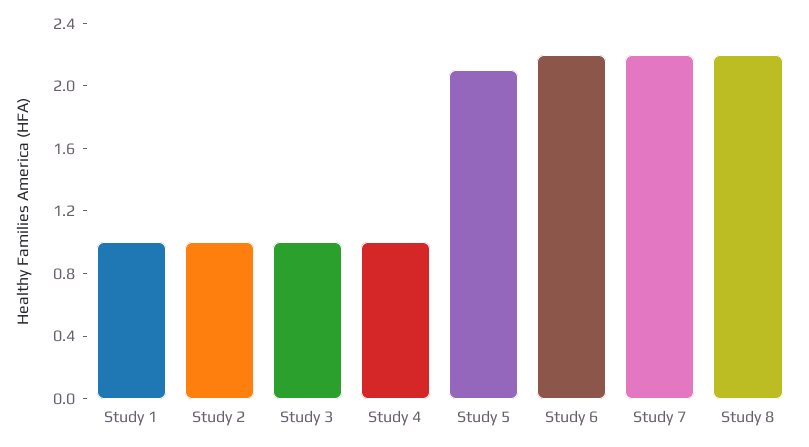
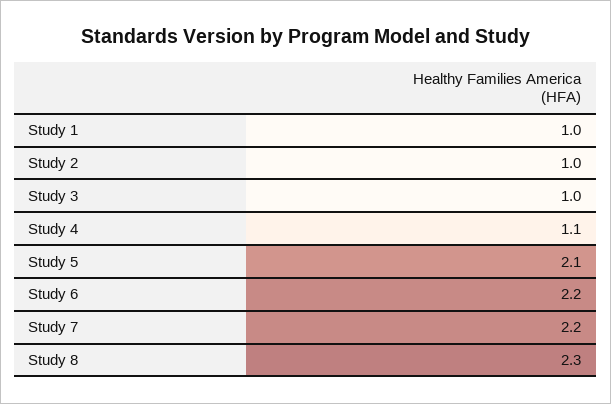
Study 4: 1 -> 1.1
Study 8: 2.2 -> 2.3

